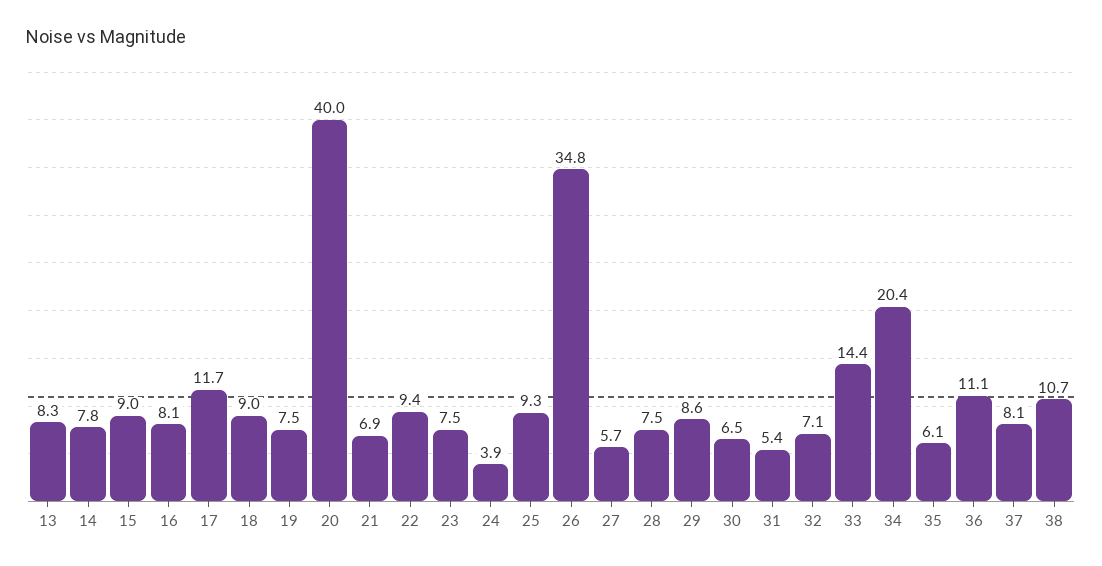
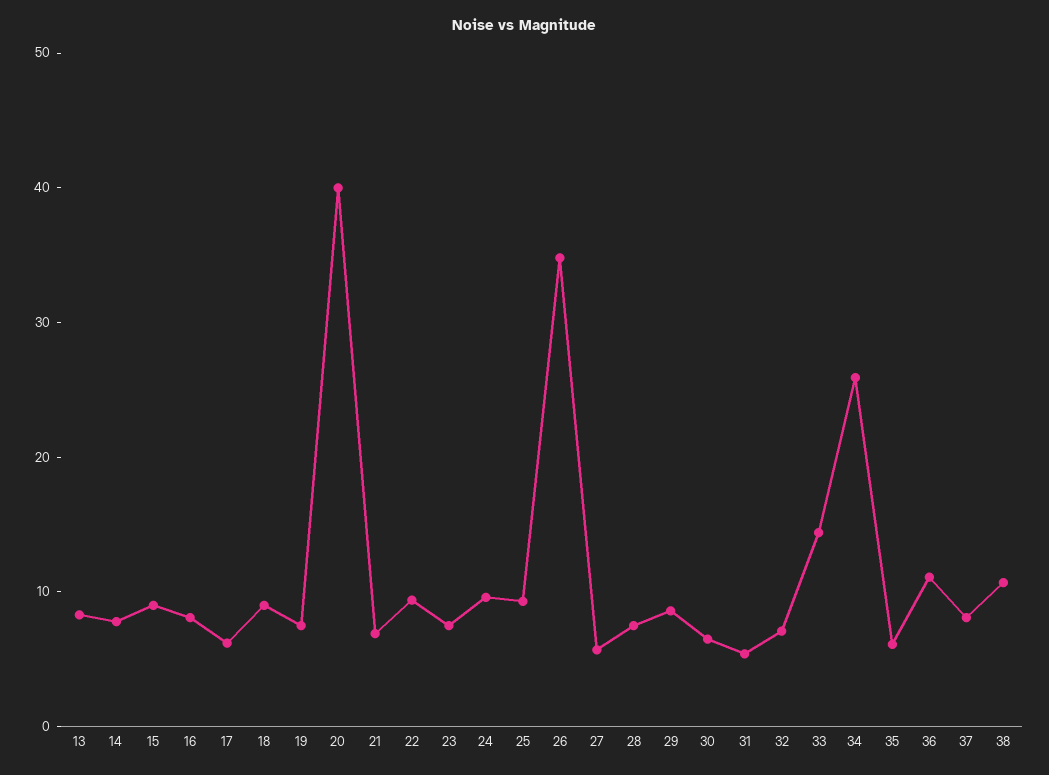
17: 11.7 -> 6
24: 3.9 -> 10
34: 20.4 -> 26

